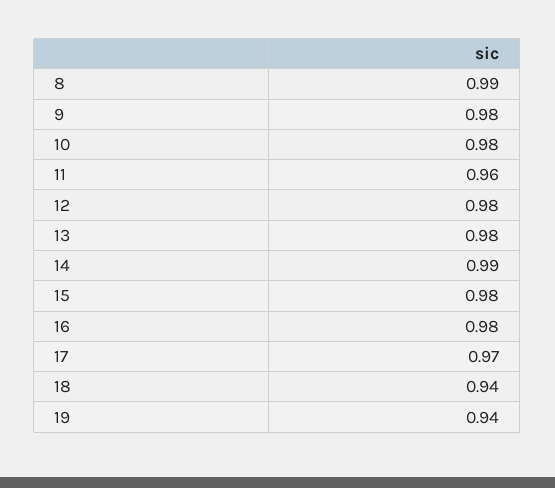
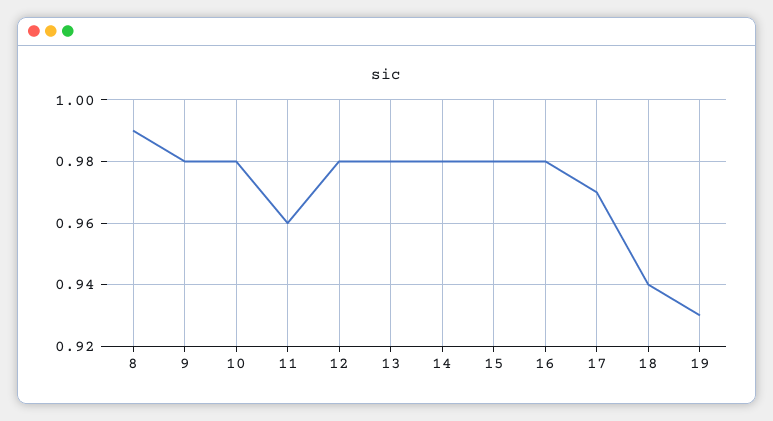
14: 0.99 -> 0.98
19: 0.94 -> 0.93

